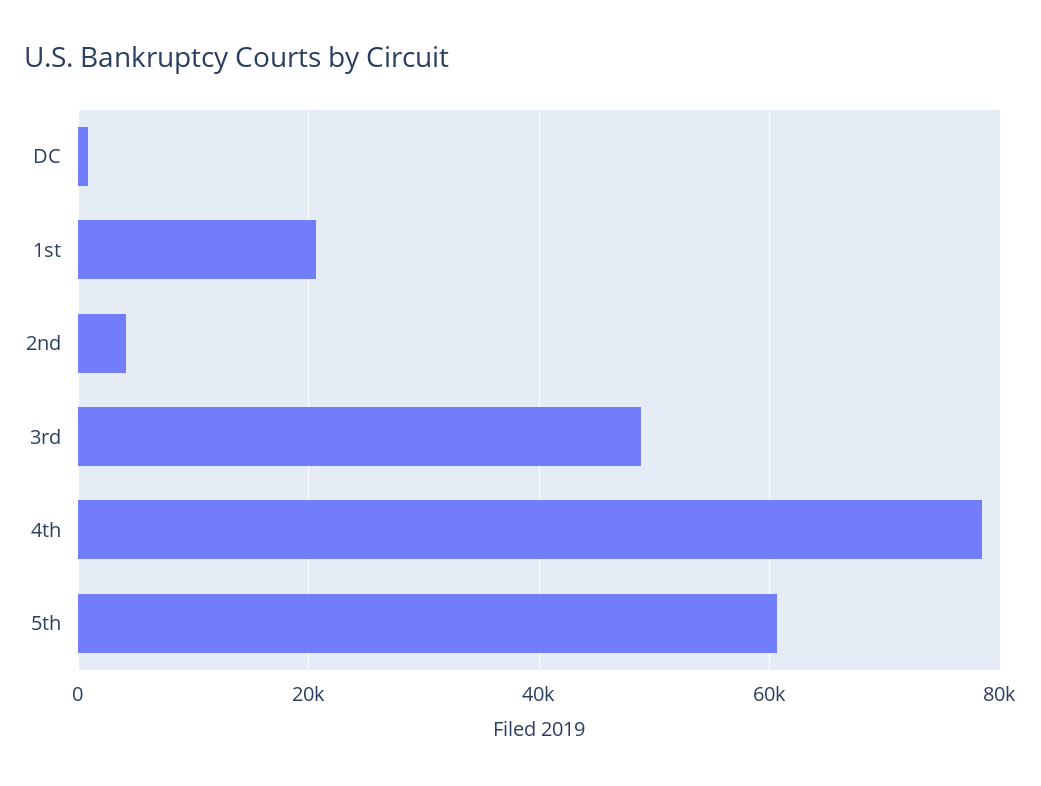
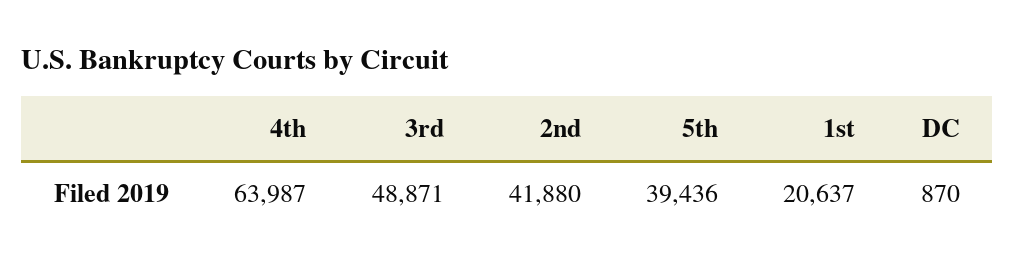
2nd: 4000 -> 41880
4th: 78000 -> 63987
5th: 60000 -> 39436

